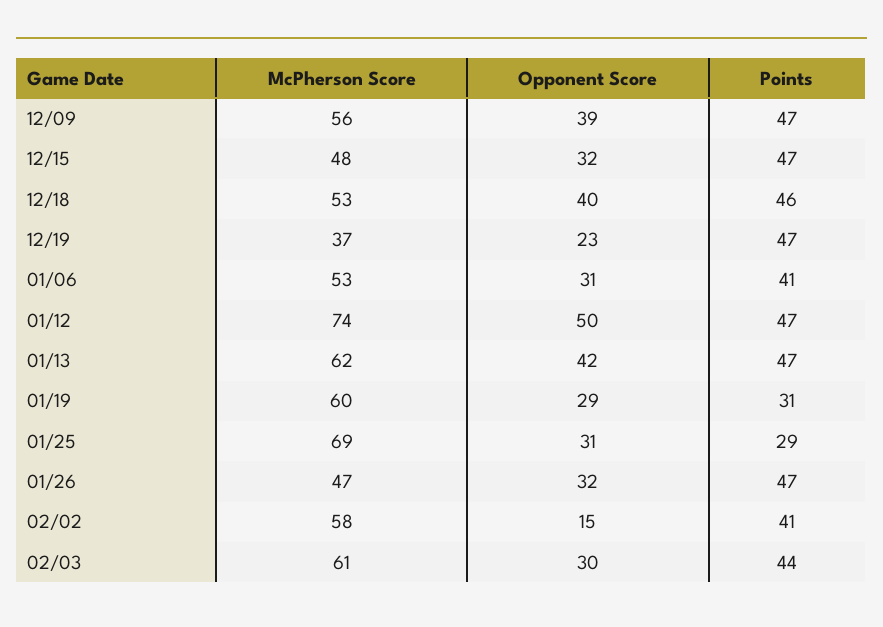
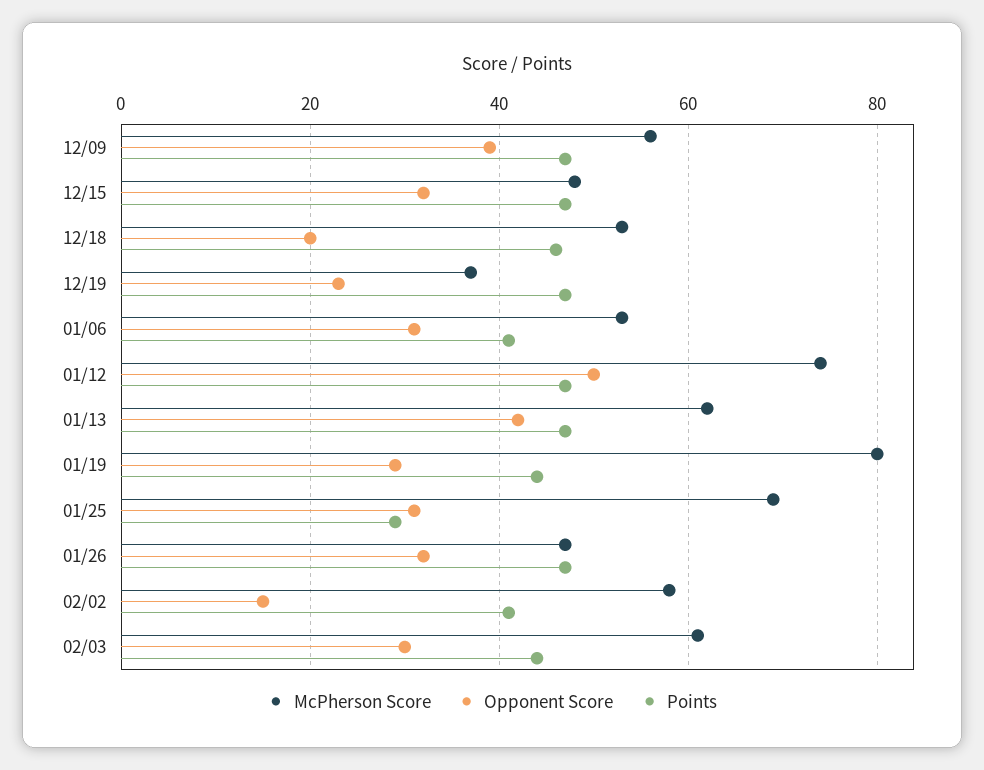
Opponent Score, 12/18: 40 -> 20
McPherson Score, 01/19: 60 -> 80
Points, 01/19: 31 -> 45

